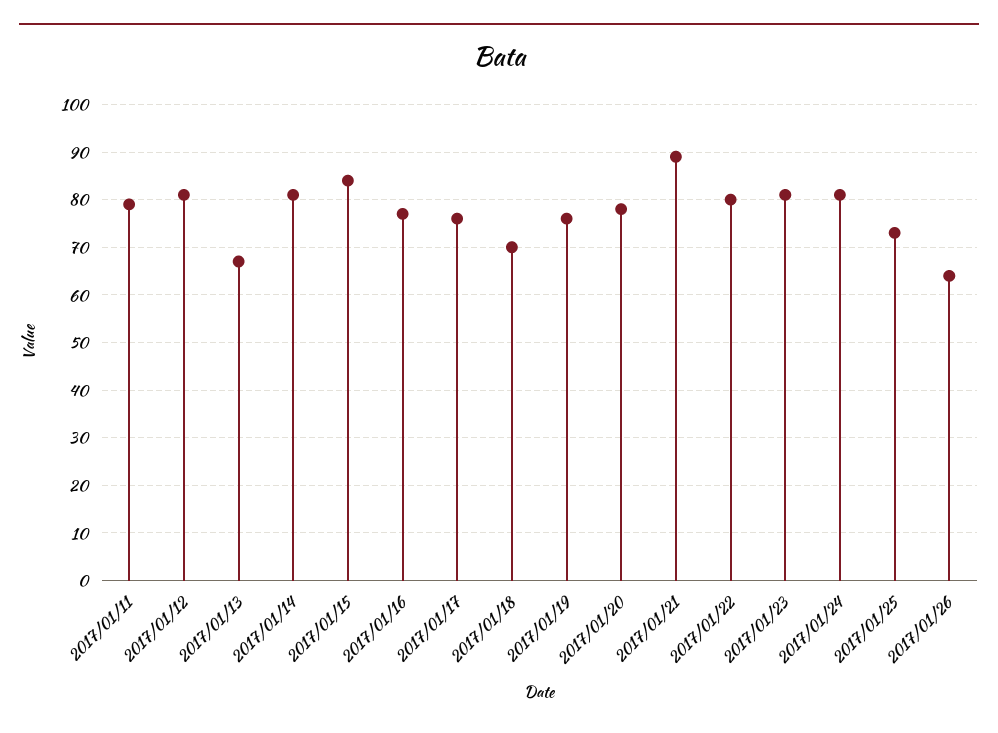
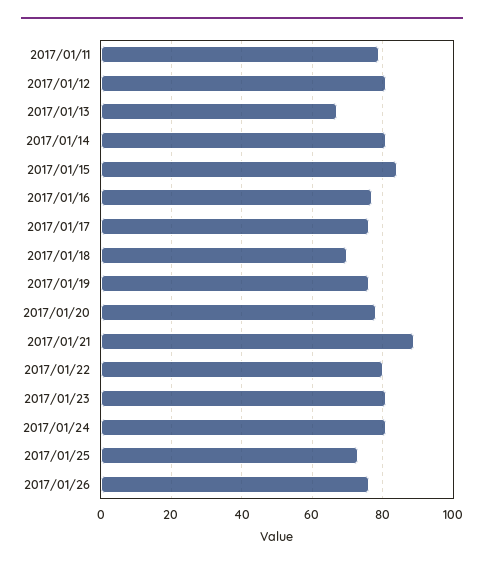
2017/01/26: 65 -> 75

